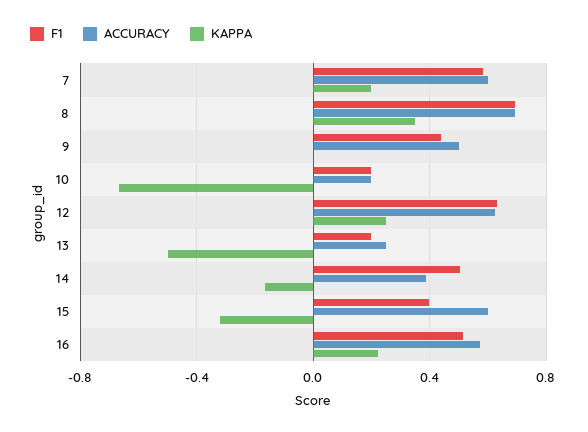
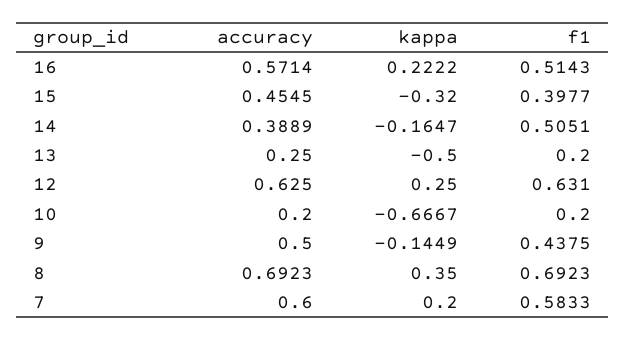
KAPPA, 9: 0 -> -0.1449
ACCURACY, 15: 0.6 -> 0.4545

